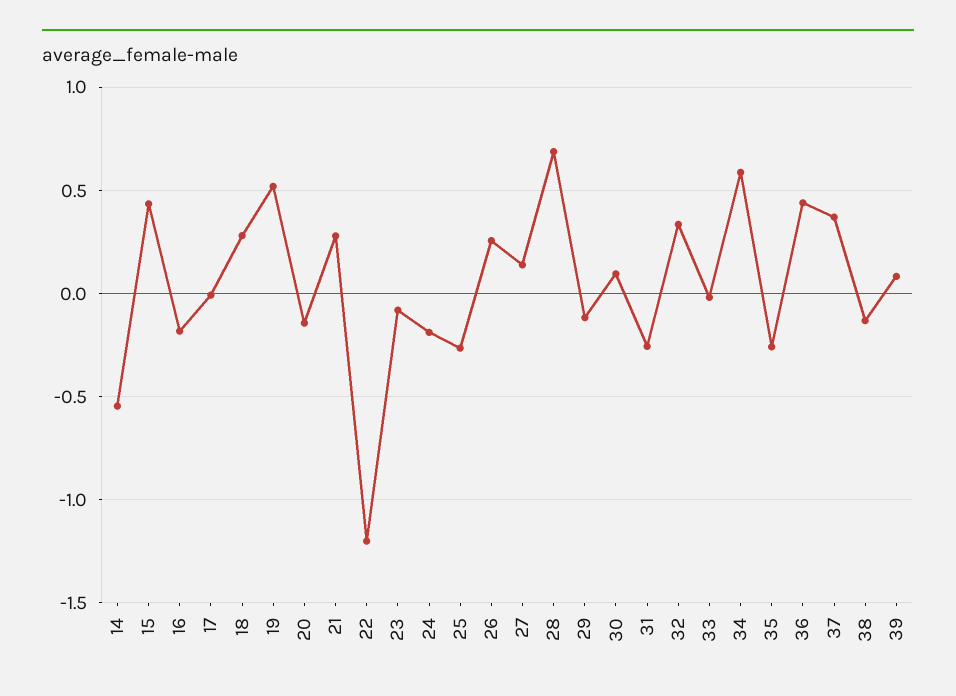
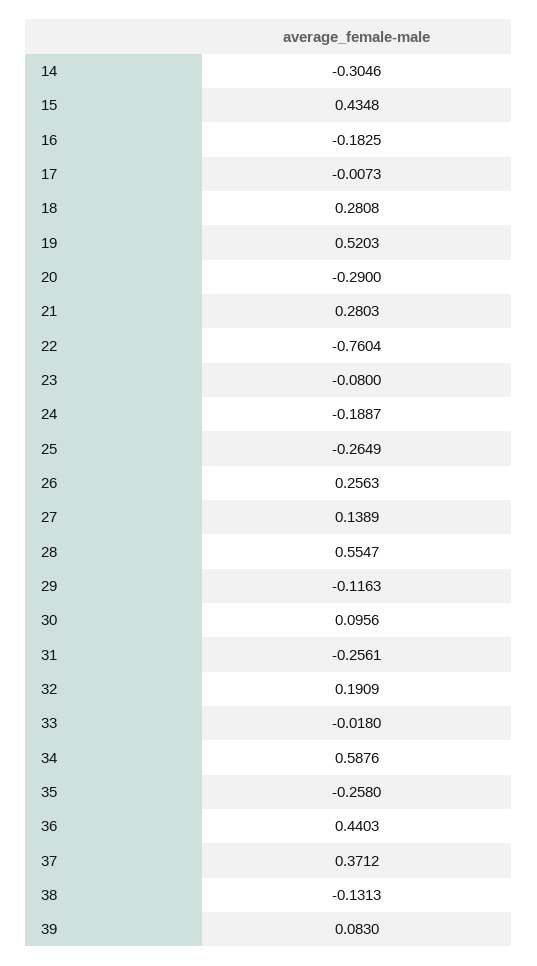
14: -0.55 -> -0.3046
20: -0.15 -> -0.29
22: -1.2 -> -0.7604
28: 0.7 -> 0.5547
32: 0.35 -> 0.1909

